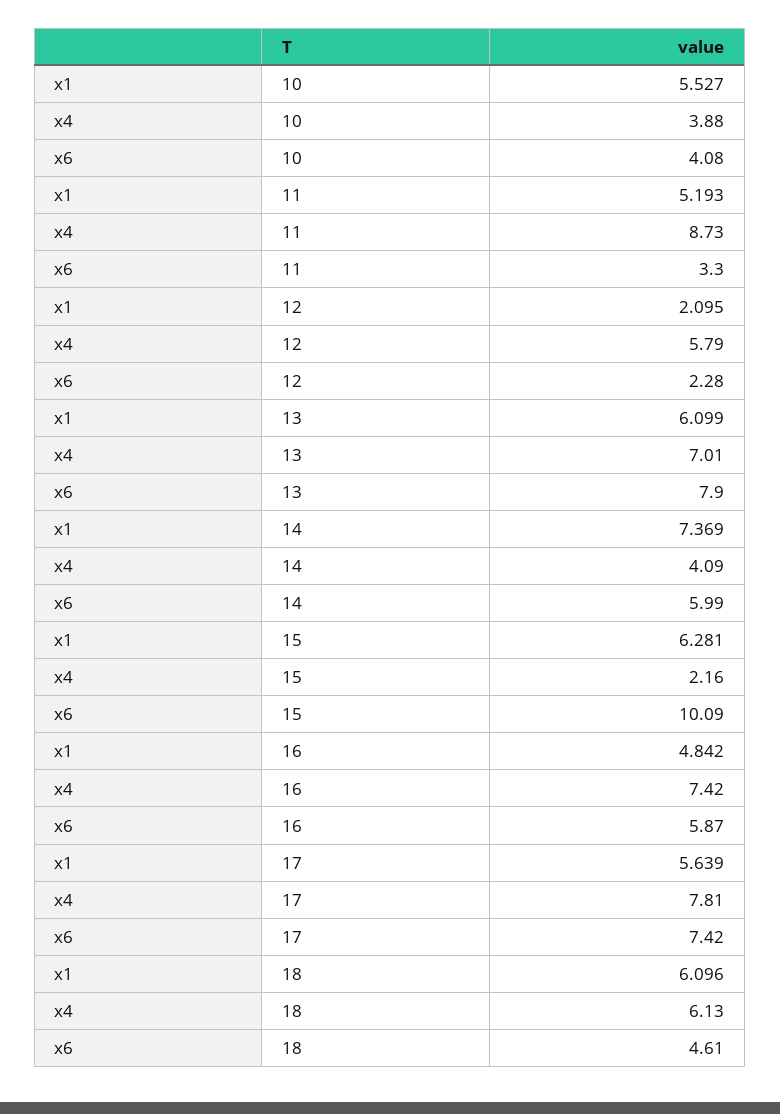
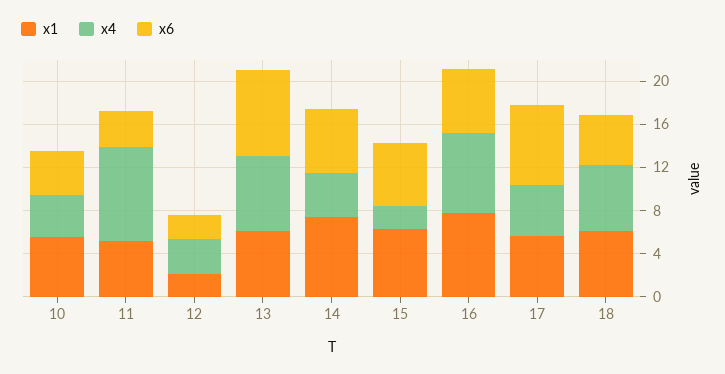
x4, 12: 5.79 -> 3
x6, 15: 10.09 -> 6
x1, 16: 4.842 -> 8
x4, 17: 7.81 -> 5

